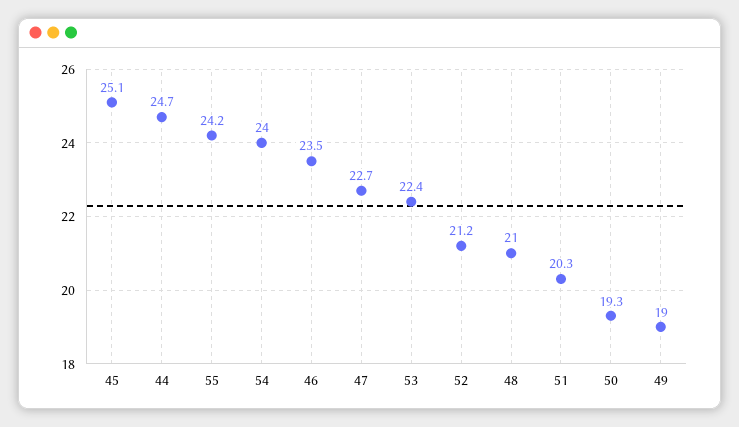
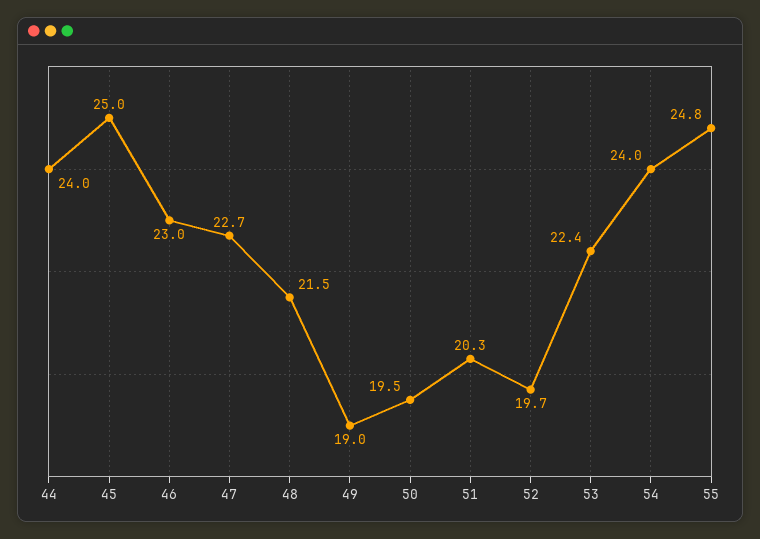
45: 25.1 -> 25
44: 24.7 -> 24
55: 24.2 -> 24.8
46: 23.5 -> 23
52: 21.2 -> 19.7
48: 21 -> 21.5
50: 19.3 -> 19.5

